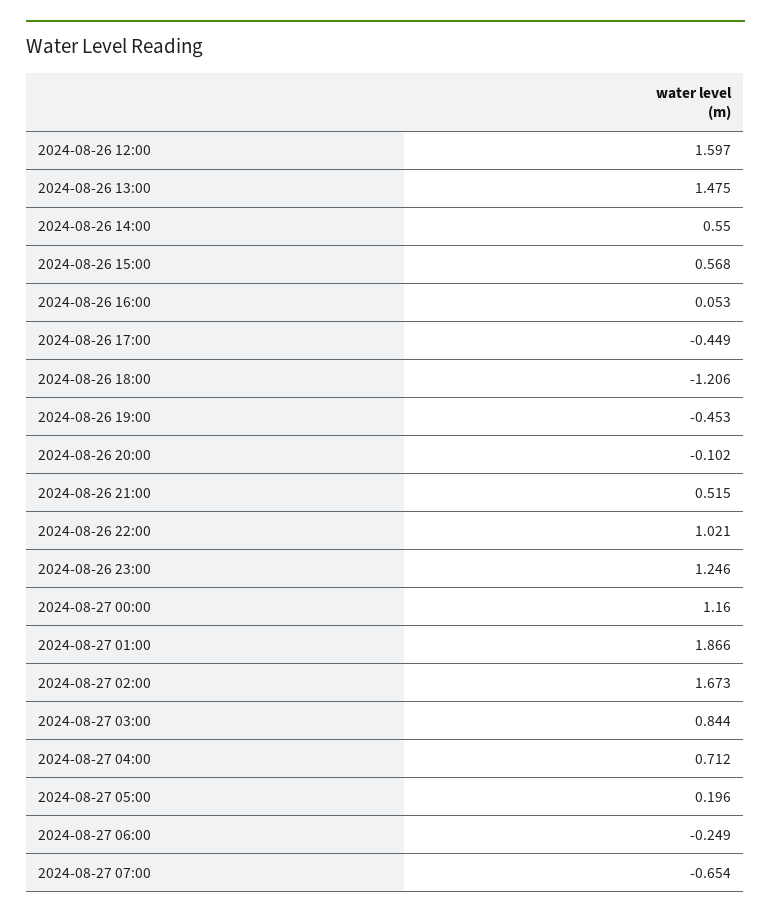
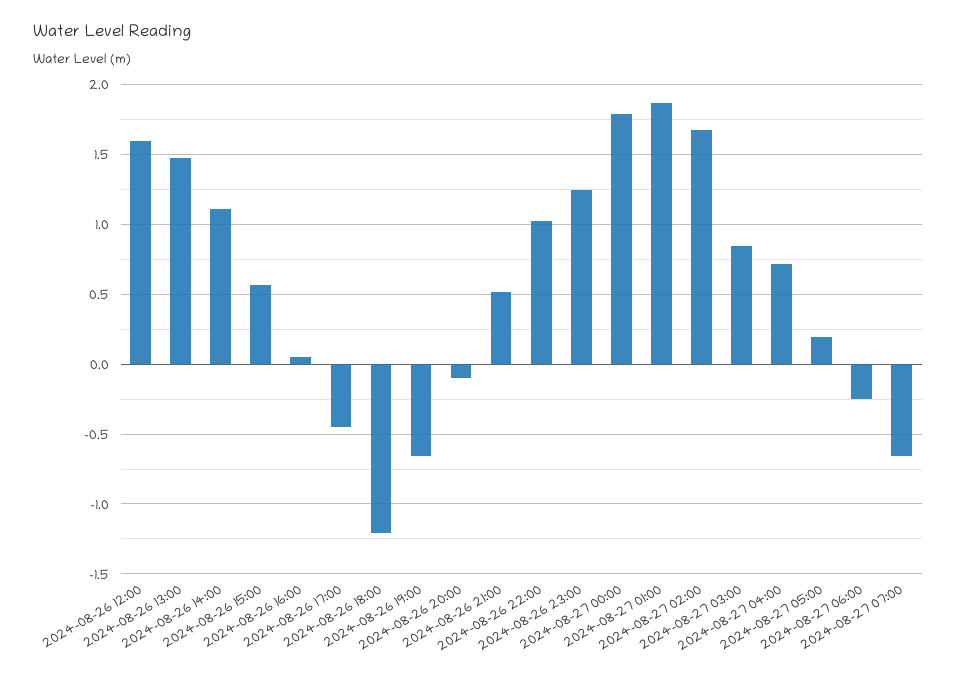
2024-08-26 14:00: 0.55 -> 1.1
2024-08-26 19:00: -0.453 -> -0.65
2024-08-27 00:00: 1.16 -> 1.8

